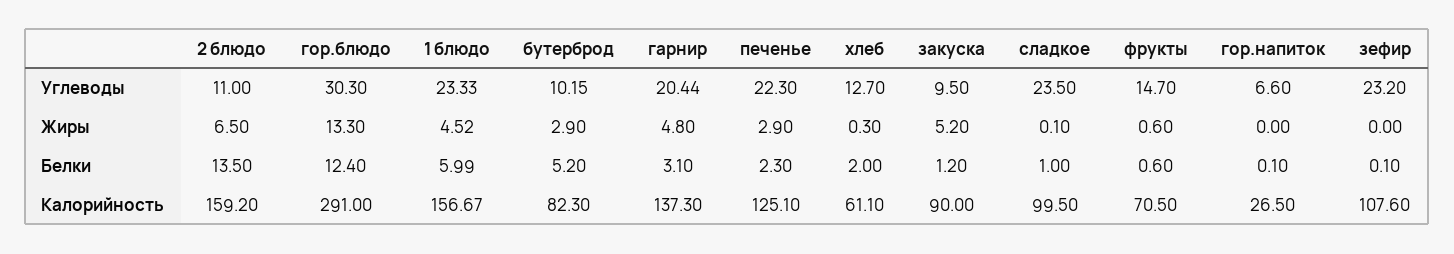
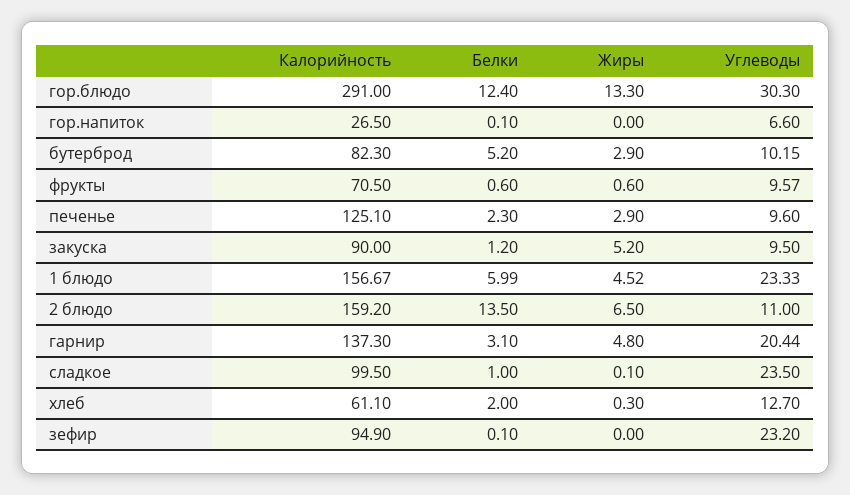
печенье, Углеводы: 22.3 -> 9.6
фрукты, Углеводы: 14.7 -> 9.57
зефир, Калорийность: 107.6 -> 94.9

